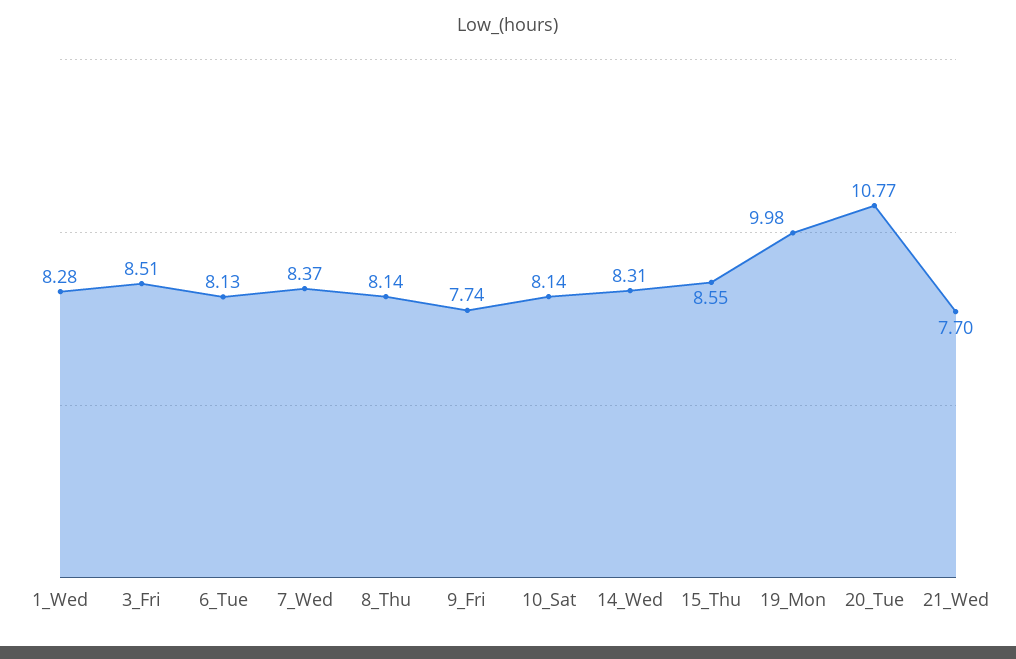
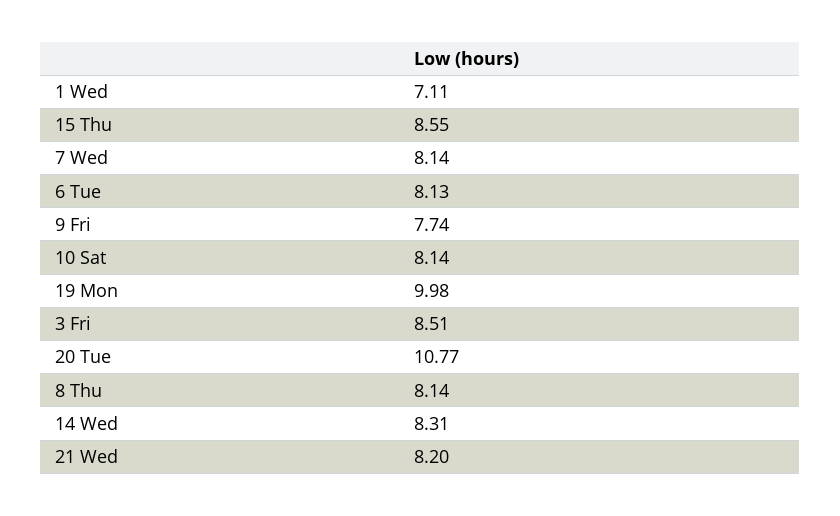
1_Wed: 8.28 -> 7.11
7_Wed: 8.37 -> 8.14
21_Wed: 7.7 -> 8.2

